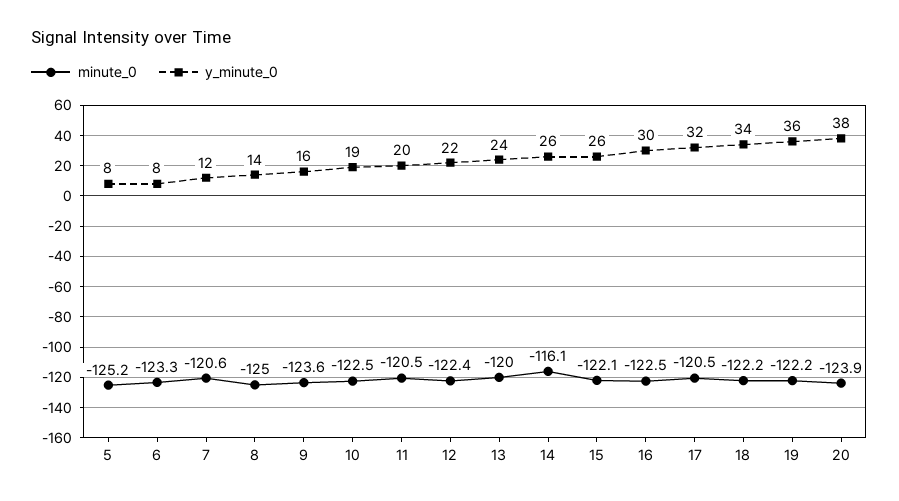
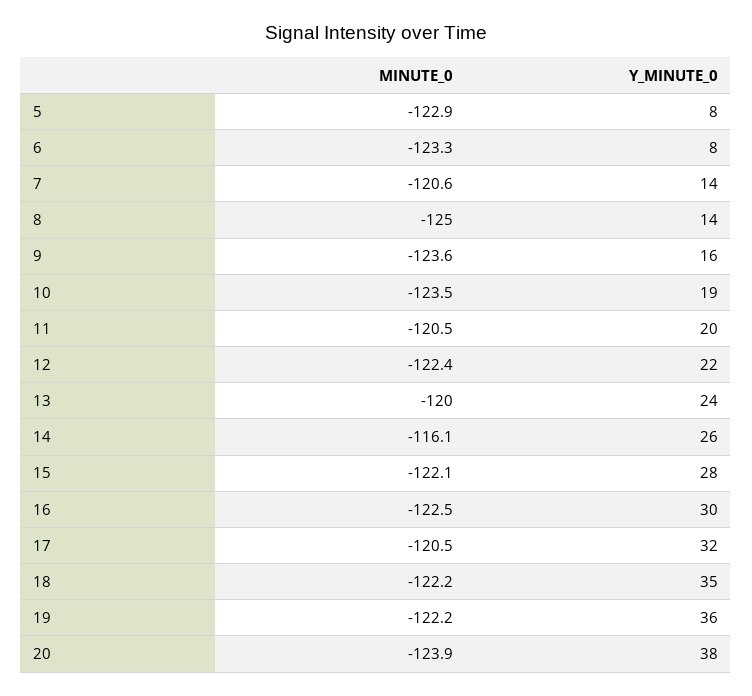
minute_0, 5: -125.2 -> -122.9
y_minute_0, 7: 12 -> 14
minute_0, 10: -122.5 -> -123.5
y_minute_0, 15: 26 -> 28
y_minute_0, 18: 34 -> 35

